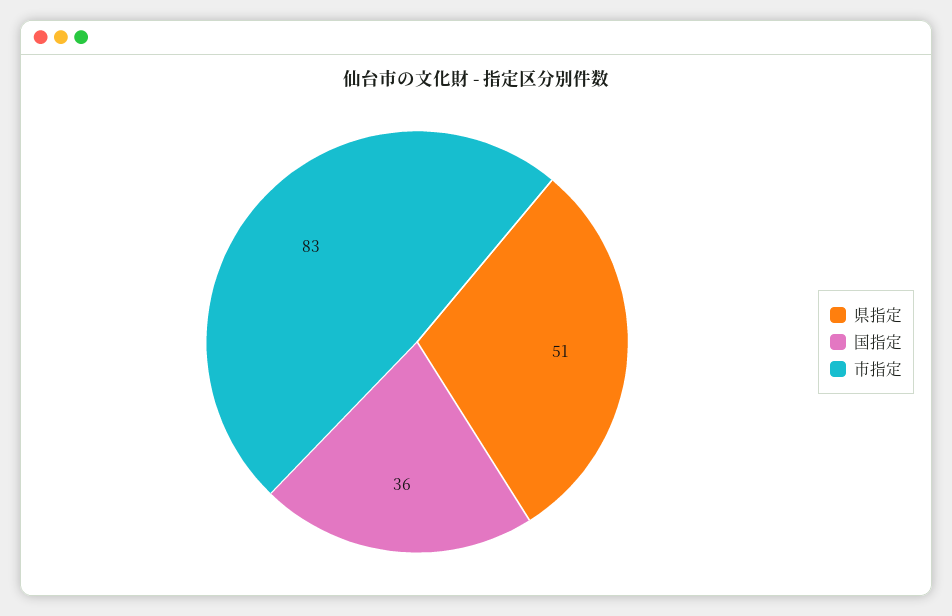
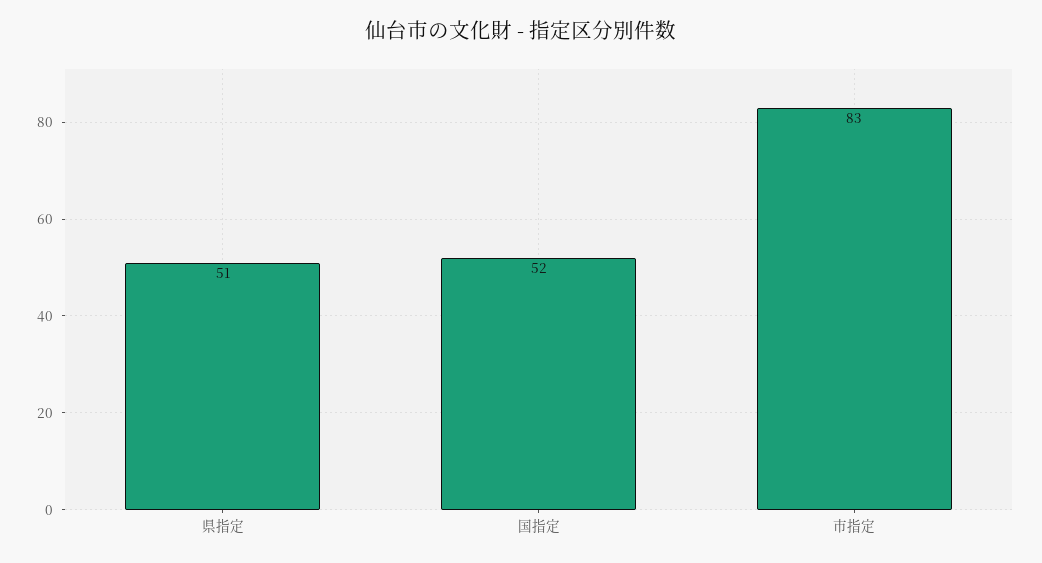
国指定: 36 -> 52

